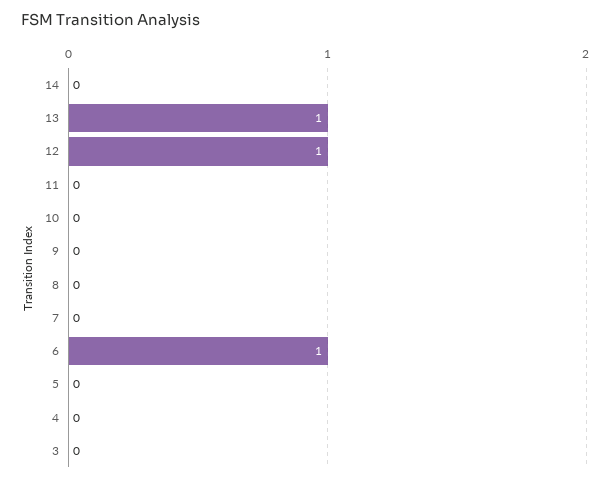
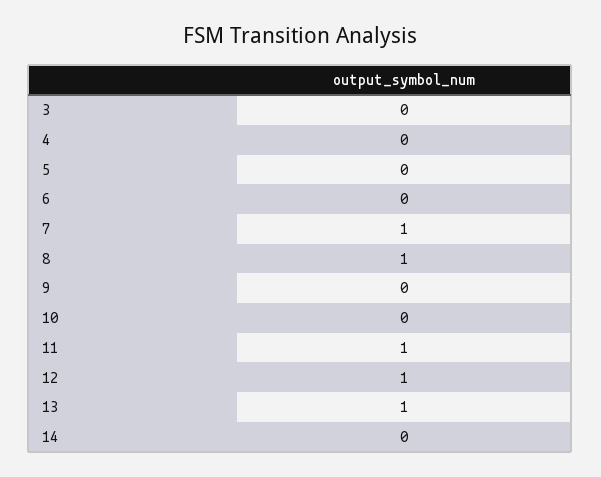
11: 0 -> 1
8: 0 -> 1
7: 0 -> 1
6: 1 -> 0

